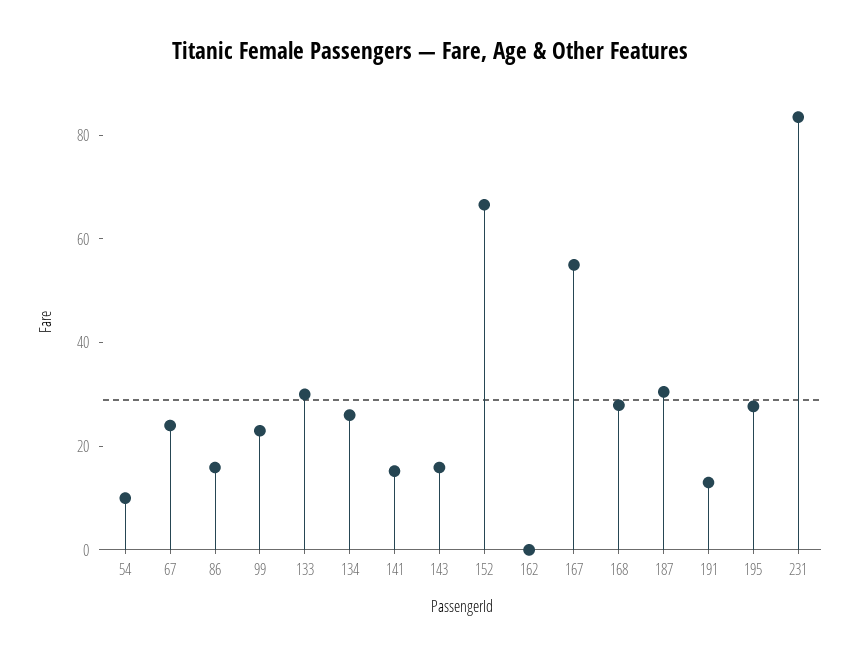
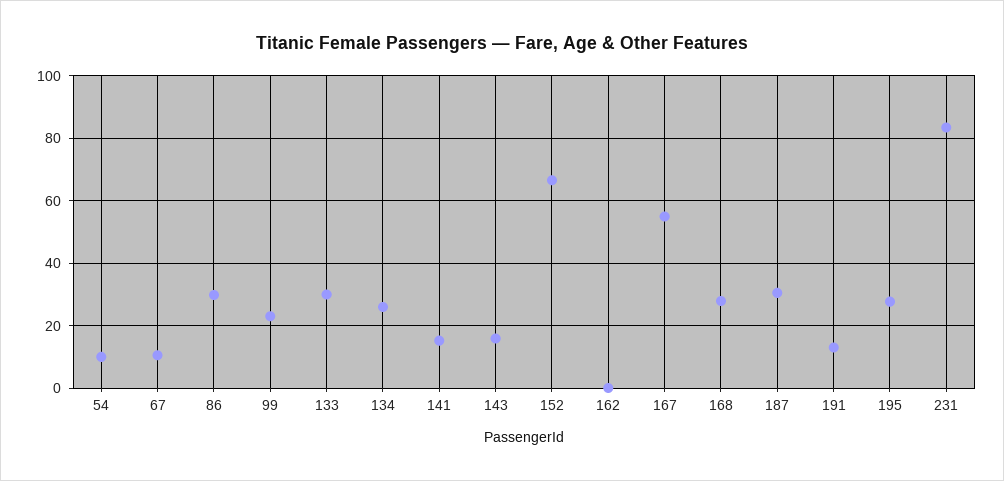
67: 25 -> 10
86: 15 -> 30

